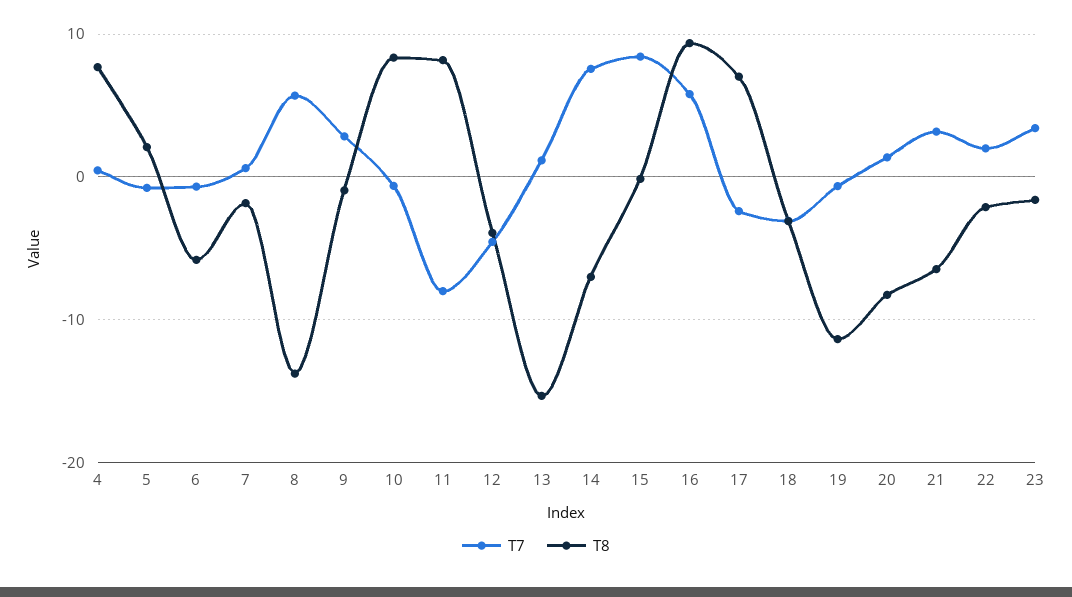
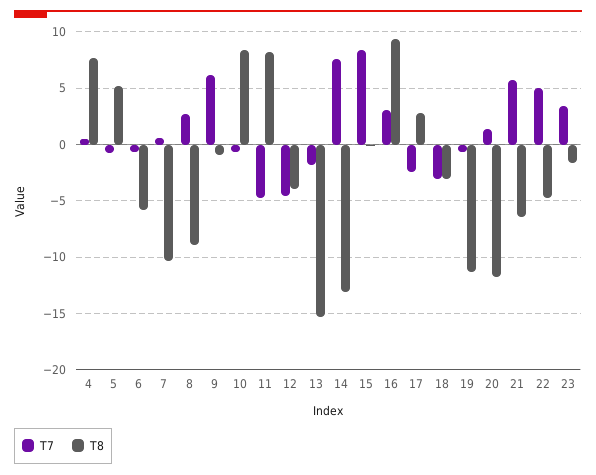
T8, 5: 2 -> 5
T8, 7: -2 -> -10
T7, 8: 6 -> 3
T8, 8: -14 -> -9
T7, 9: 3 -> 6
T7, 11: -8 -> -5
T7, 13: 1 -> -2
T8, 14: -7 -> -13
T7, 16: 6 -> 3
T8, 17: 7 -> 3
T8, 20: -8 -> -12
T7, 21: 3 -> 6
T7, 22: 2 -> 5
T8, 22: -2 -> -5

